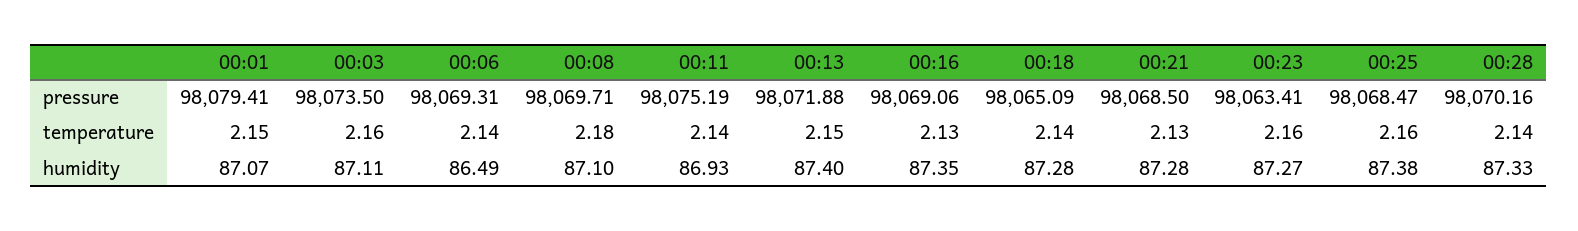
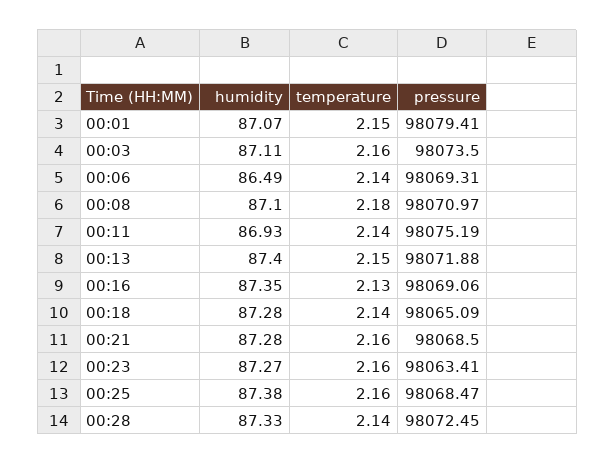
00:08, pressure: 98069.71 -> 98070.97
00:28, pressure: 98070.16 -> 98072.45
00:21, temperature: 2.13 -> 2.16

